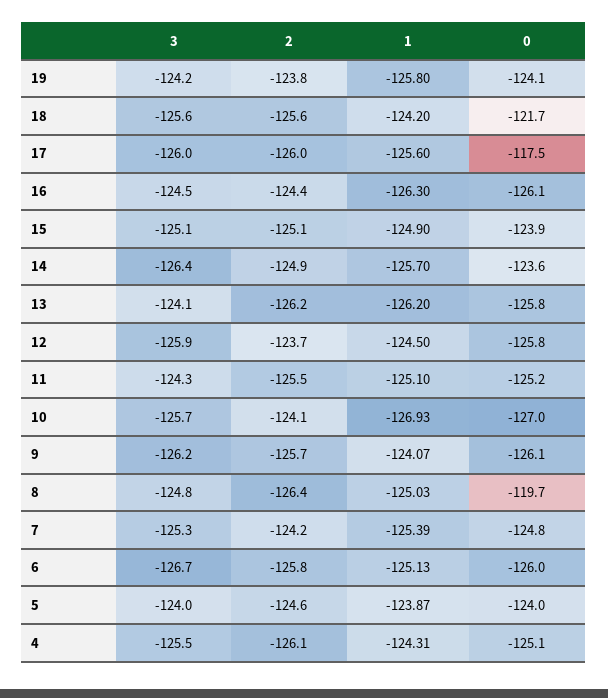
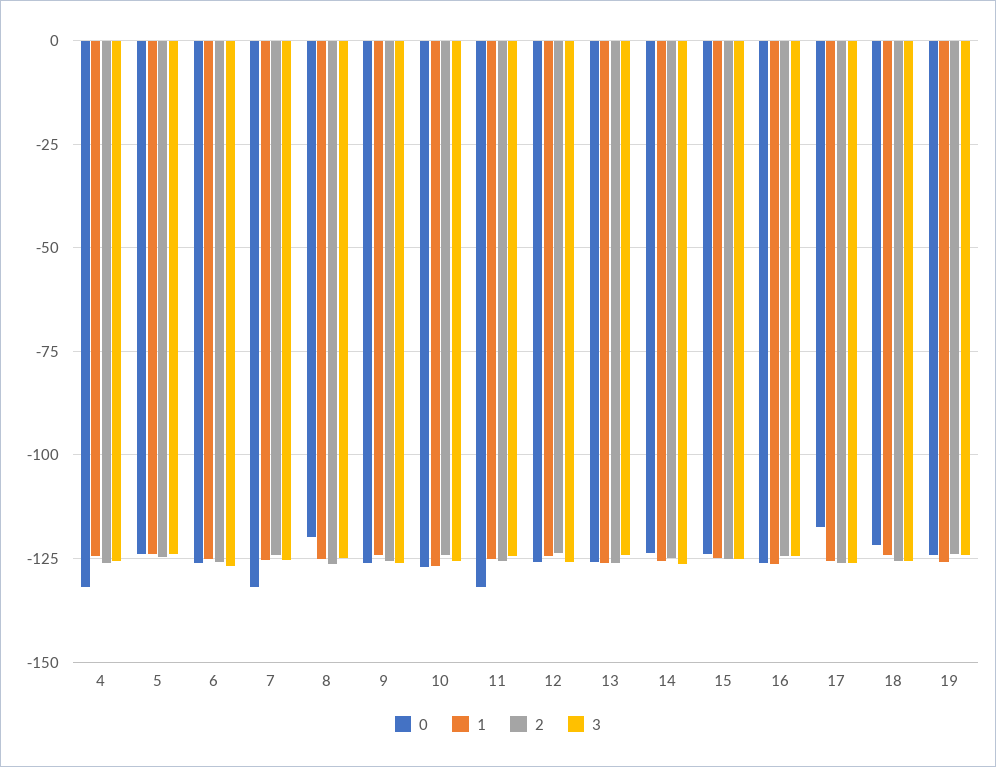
0, 11: -125.2 -> -132.5
0, 7: -124.8 -> -132.5
0, 4: -125.1 -> -132.5

